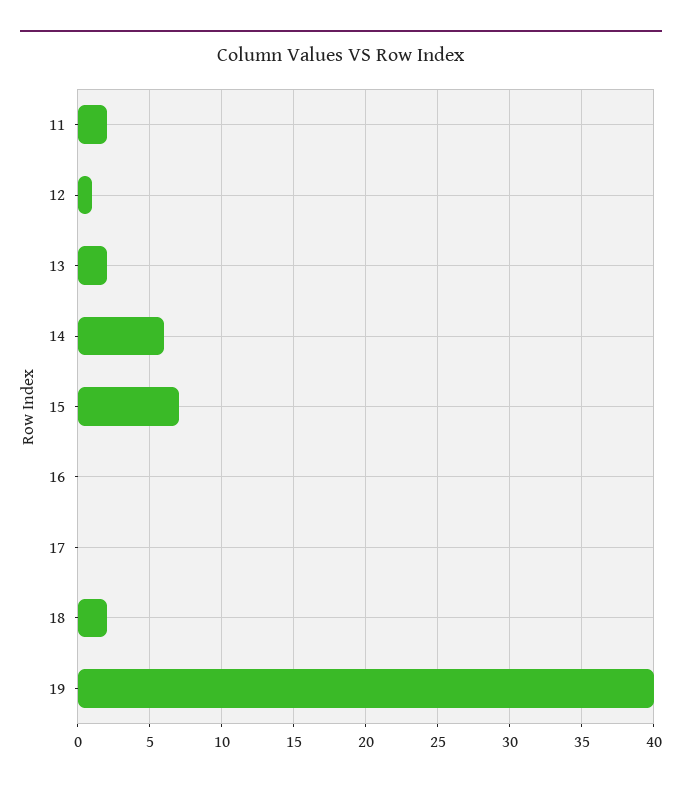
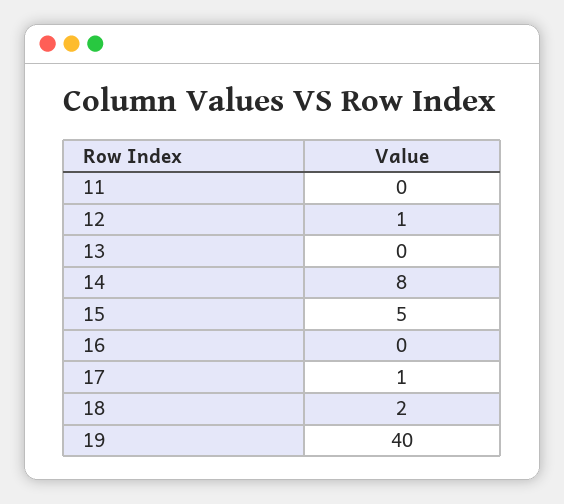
11: 2 -> 0
13: 2 -> 0
14: 6 -> 8
15: 7 -> 5
17: 0 -> 1

